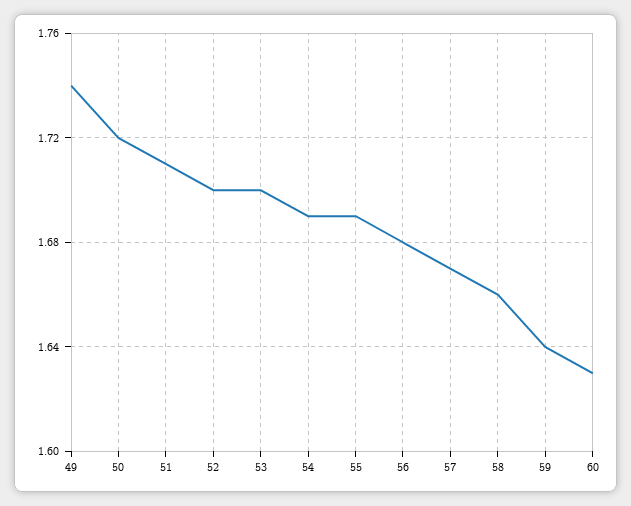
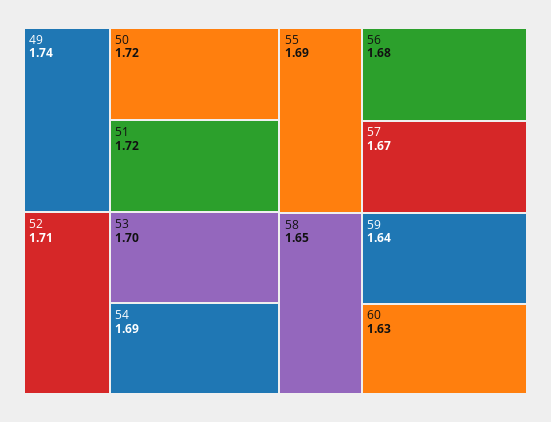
51: 1.71 -> 1.72
52: 1.7 -> 1.71
58: 1.66 -> 1.65

